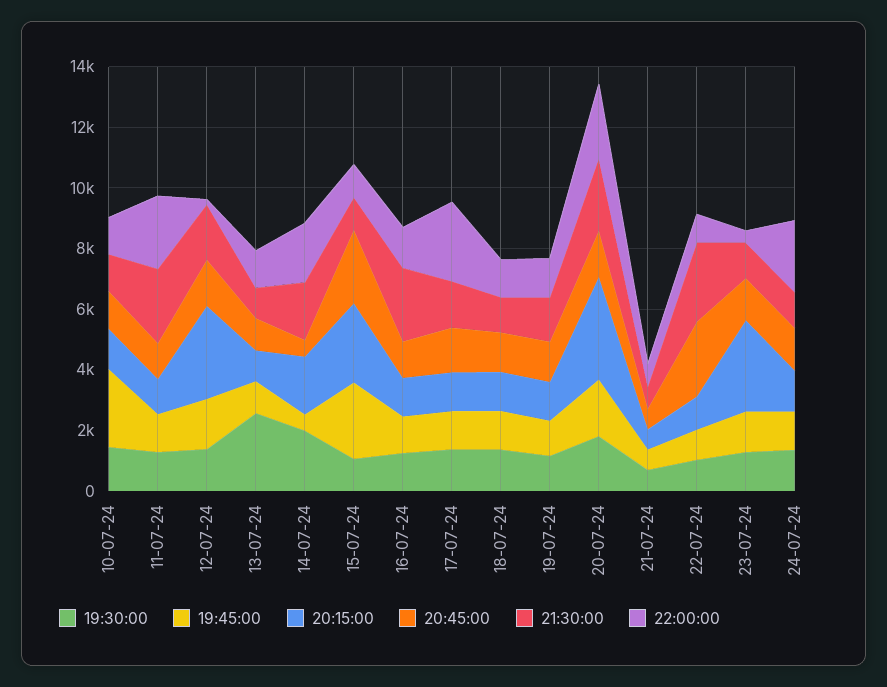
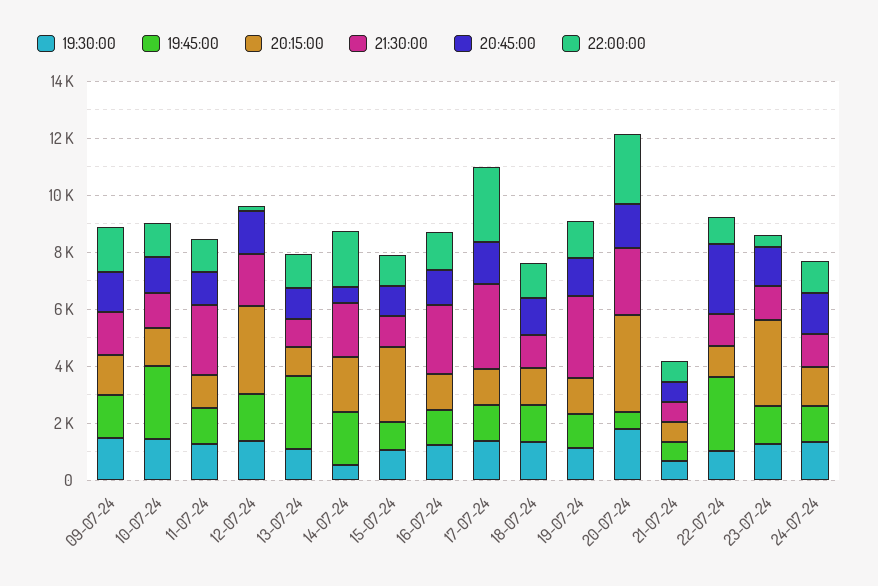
22:00:00, 11-07-24: 2500 -> 1000
19:30:00, 13-07-24: 2500 -> 1000
19:45:00, 13-07-24: 1000 -> 2500
19:30:00, 14-07-24: 2000 -> 500
19:45:00, 14-07-24: 500 -> 2000
19:45:00, 15-07-24: 2500 -> 1000
20:45:00, 15-07-24: 2500 -> 1000
21:30:00, 17-07-24: 1500 -> 3000
21:30:00, 19-07-24: 1500 -> 3000
19:45:00, 20-07-24: 2000 -> 500
19:45:00, 22-07-24: 1000 -> 2500
21:30:00, 22-07-24: 2500 -> 1000
22:00:00, 24-07-24: 2500 -> 1000
19:30:00, 09-07-24: none -> 1500
19:45:00, 09-07-24: none -> 1500
20:15:00, 09-07-24: none -> 1500
21:30:00, 09-07-24: none -> 1500
20:45:00, 09-07-24: none -> 1500
22:00:00, 09-07-24: none -> 1500

